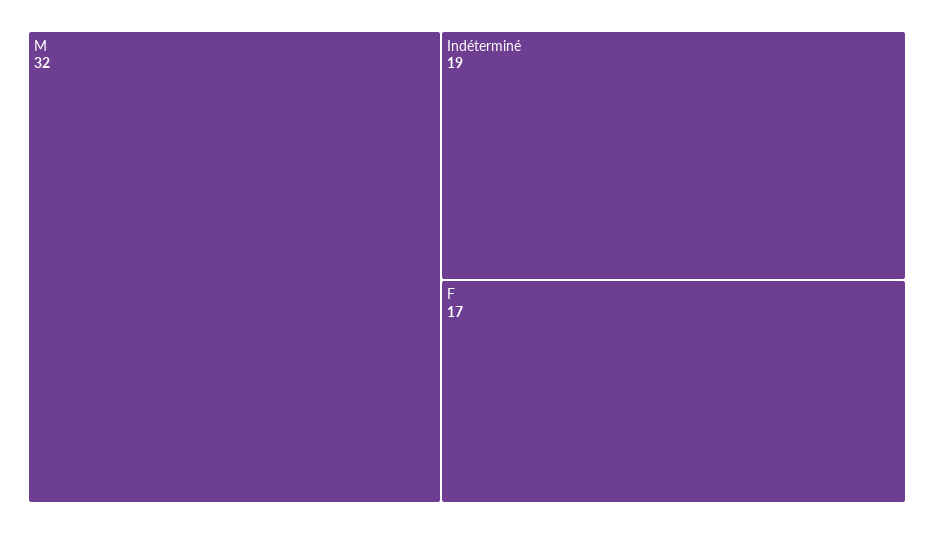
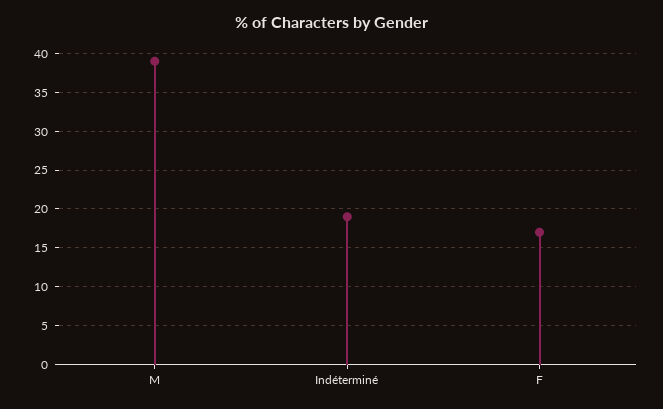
M: 32 -> 39

